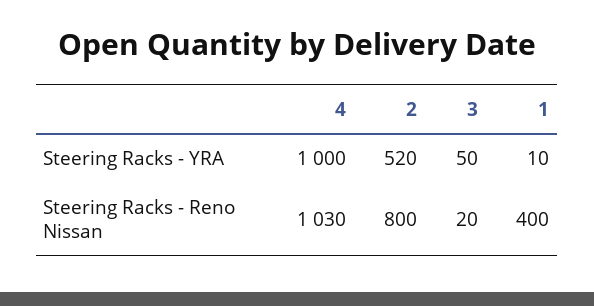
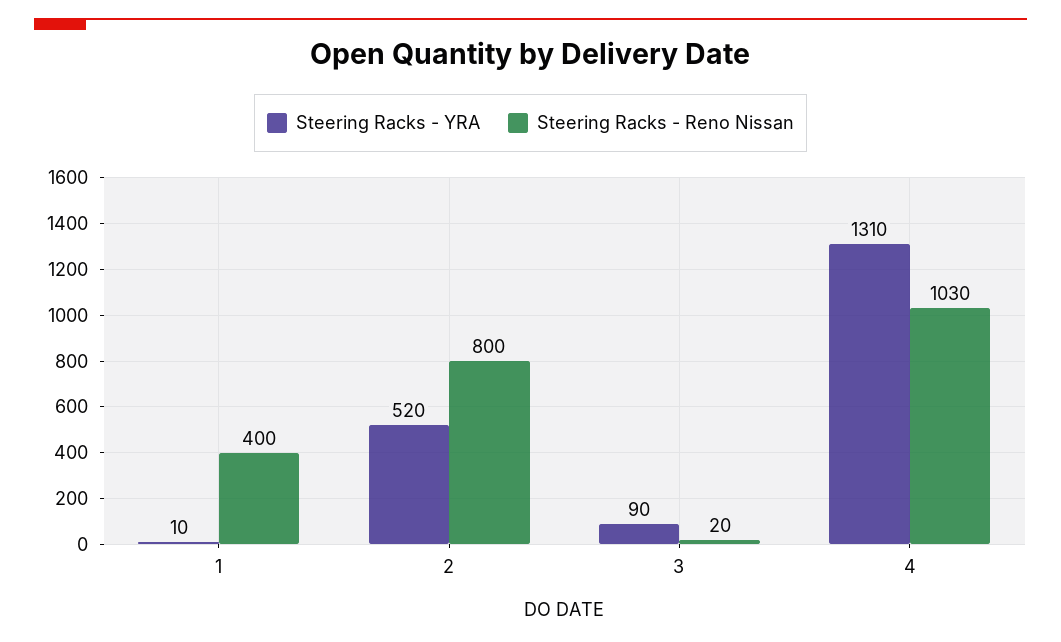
Steering Racks - YRA, 4: 1000 -> 1310
Steering Racks - YRA, 3: 50 -> 90

